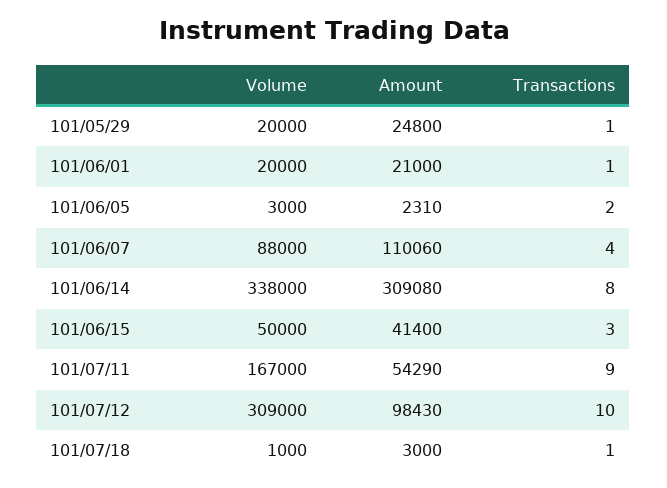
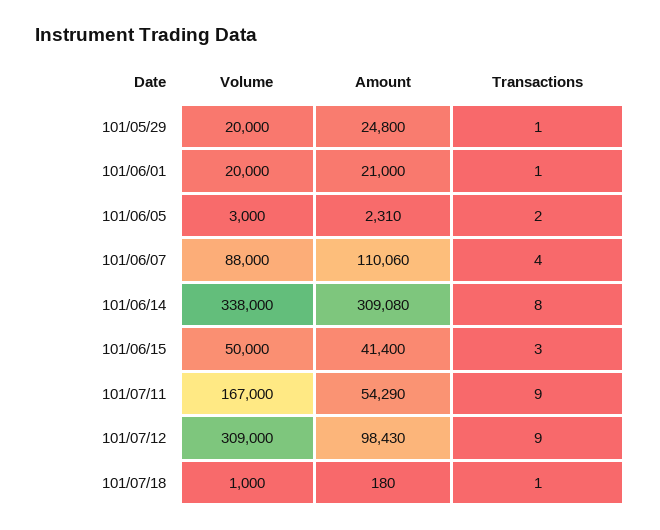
Transactions, 101/07/12: 10 -> 9
Amount, 101/07/18: 3000 -> 180

